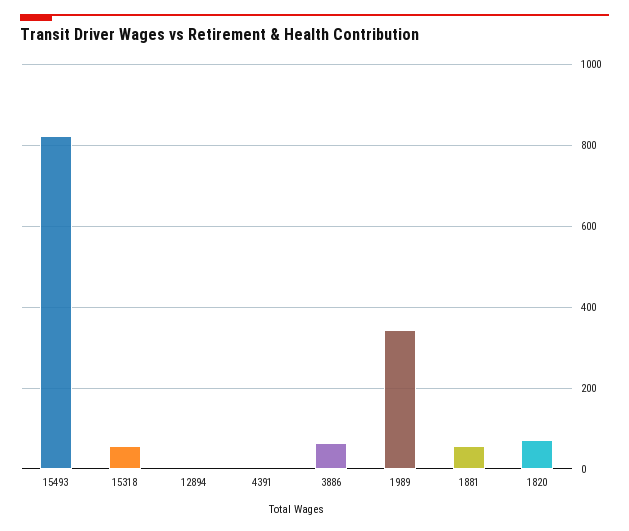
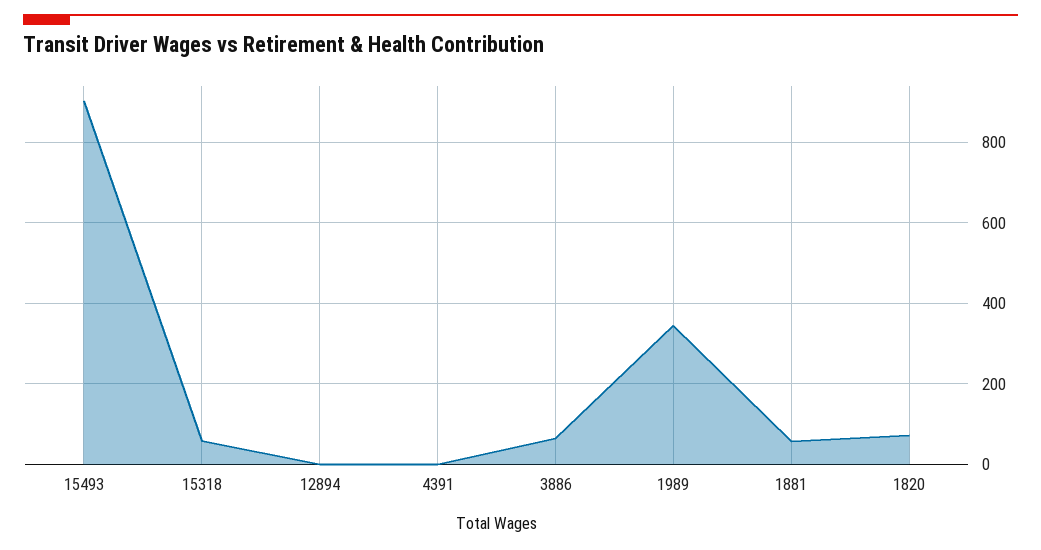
15493: 820 -> 900

